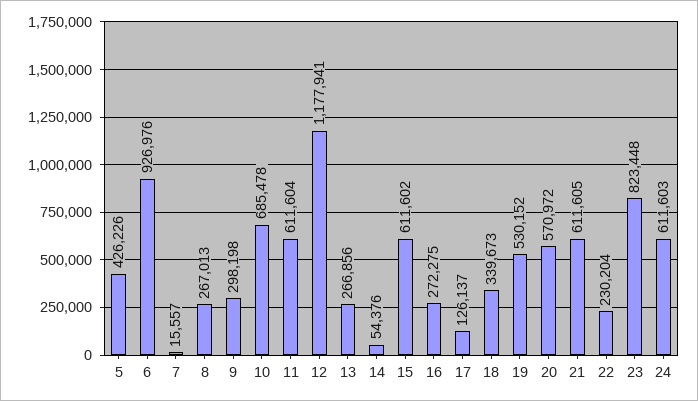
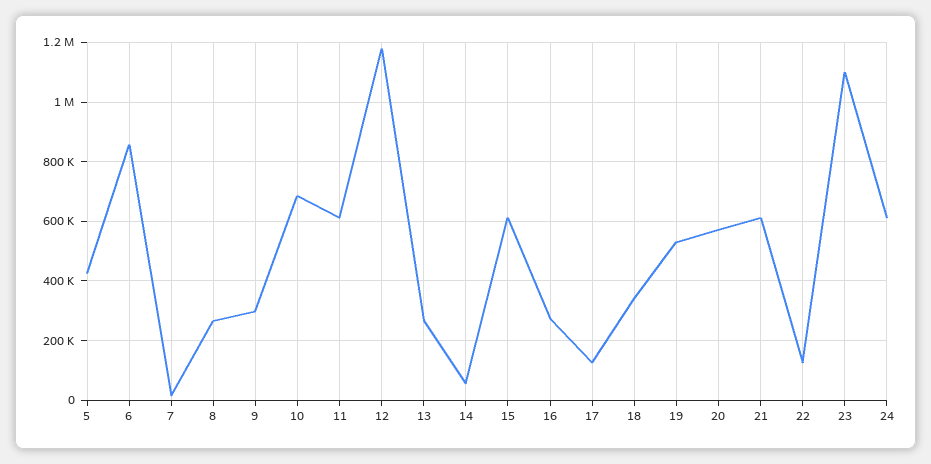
6: 926976 -> 850000
22: 230204 -> 125000
23: 823448 -> 1100000

